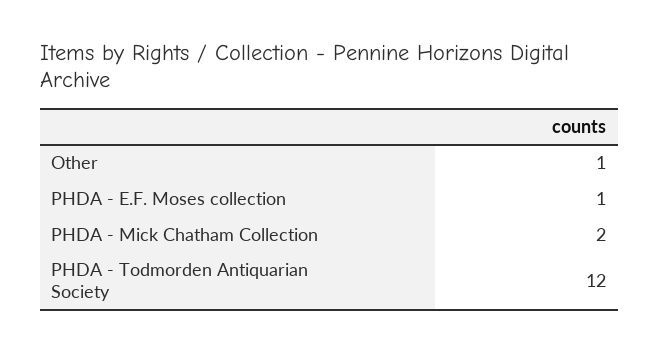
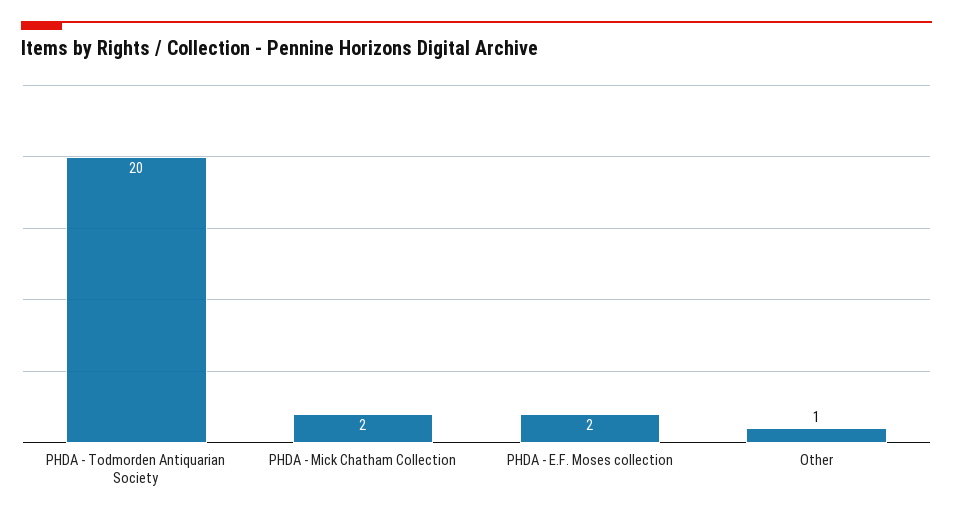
PHDA - E.F. Moses collection: 1 -> 2
PHDA - Todmorden Antiquarian Society: 12 -> 20

